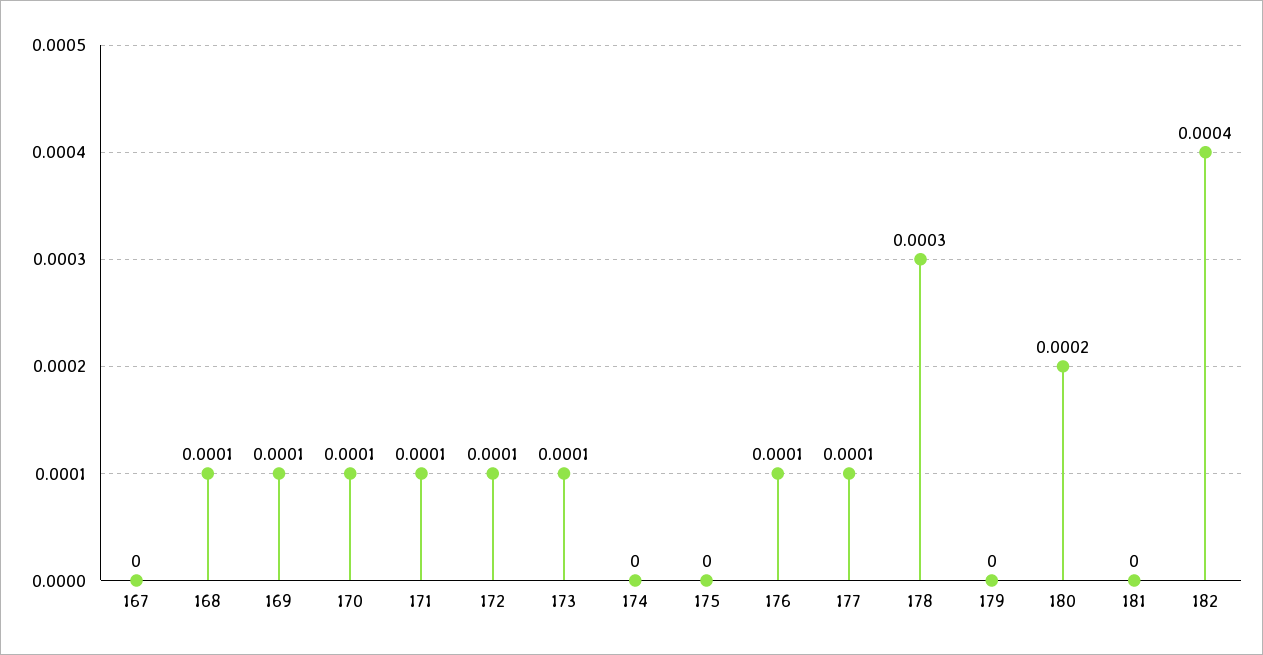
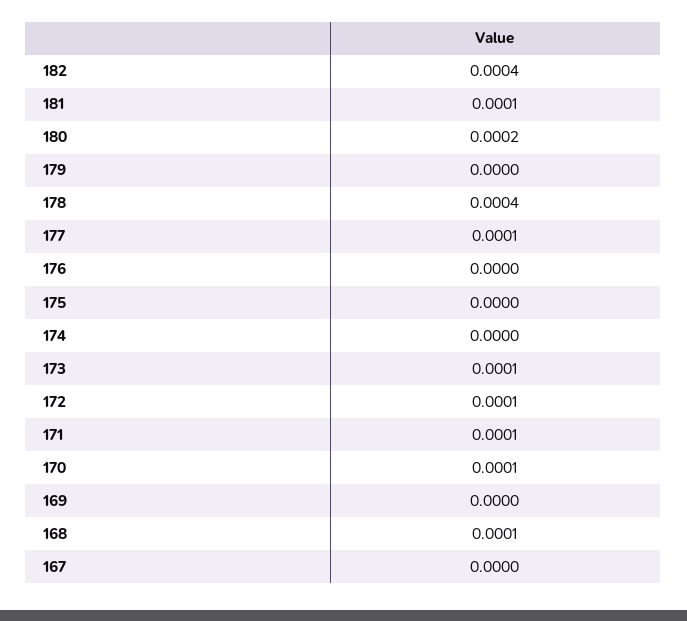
169: 0.0001 -> 0
176: 0.0001 -> 0
178: 0.0003 -> 0.0004
181: 0 -> 0.0001

